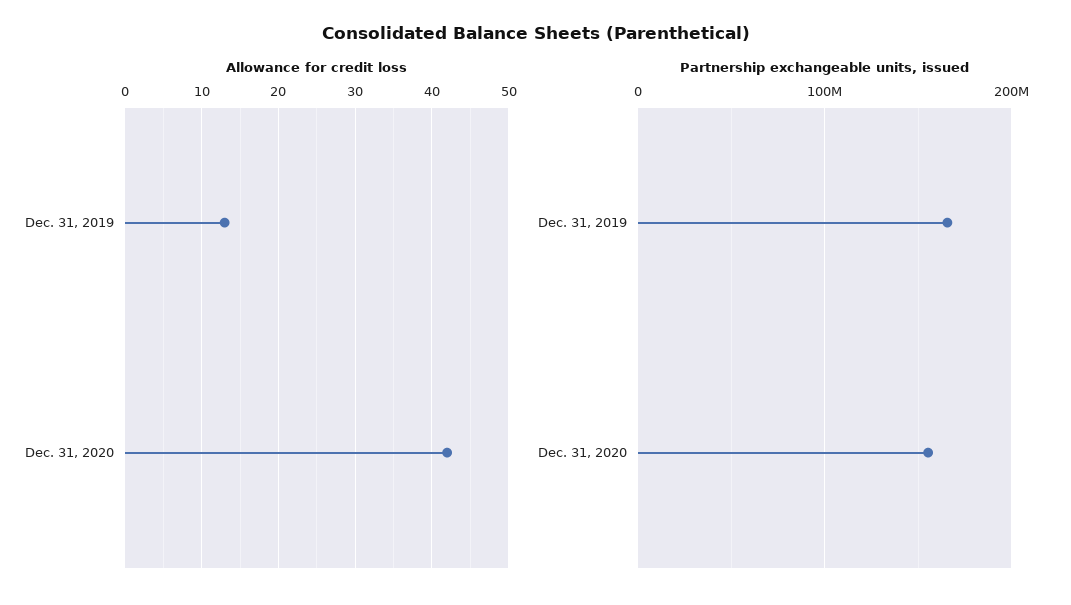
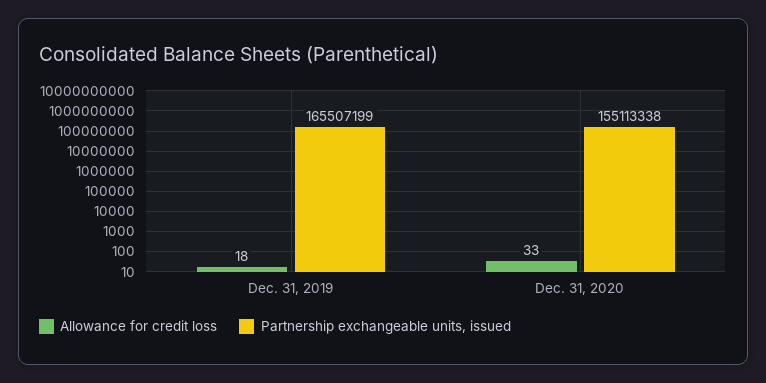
Allowance for credit loss, Dec. 31, 2019: 13 -> 18
Allowance for credit loss, Dec. 31, 2020: 42 -> 33

